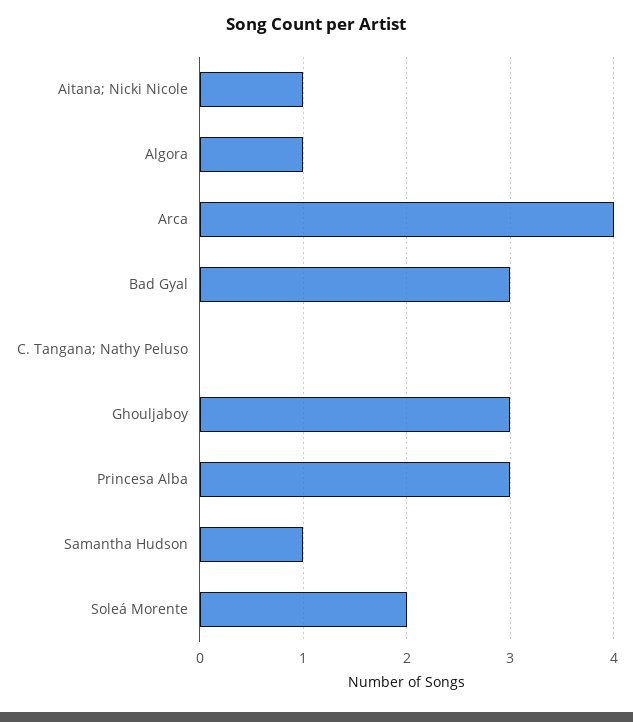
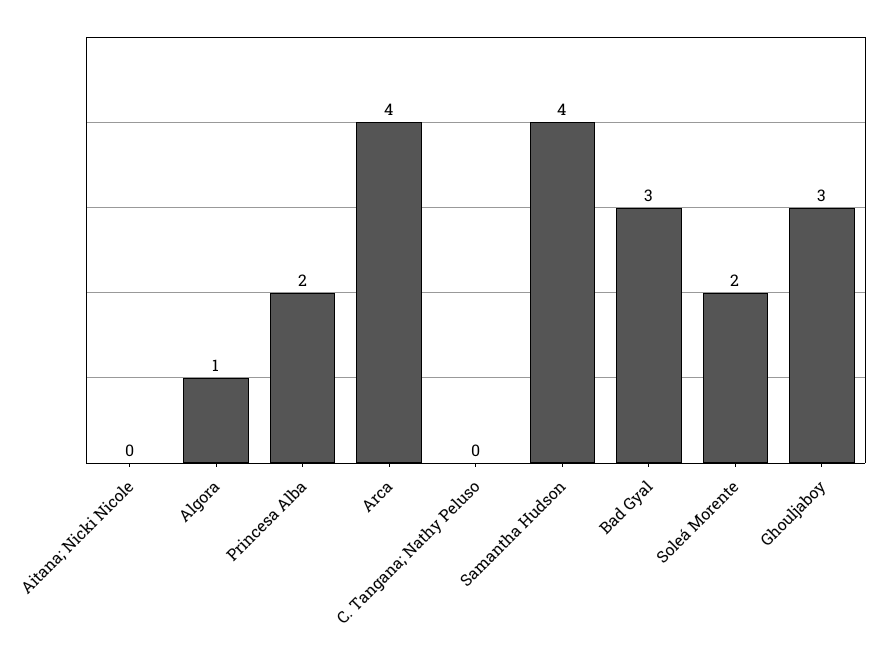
Aitana; Nicki Nicole: 1 -> 0
Princesa Alba: 3 -> 2
Samantha Hudson: 1 -> 4

